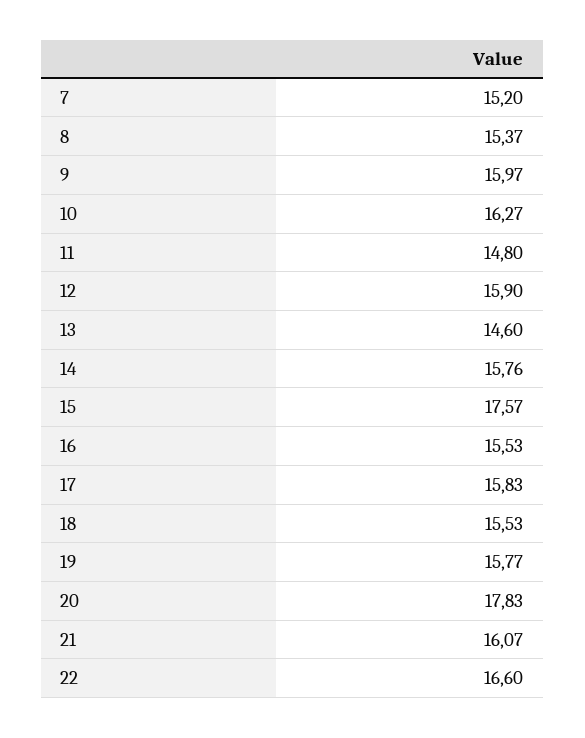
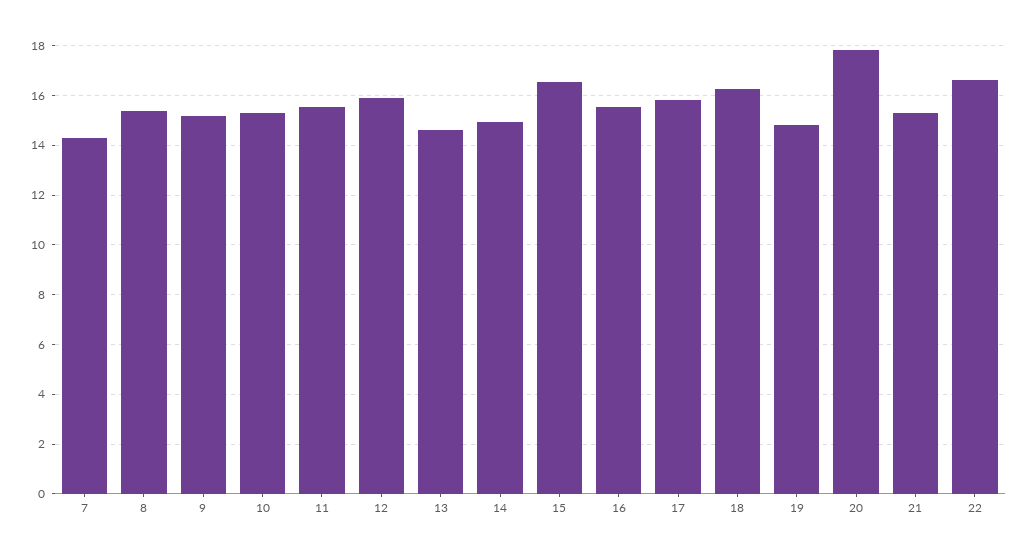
7: 15.2 -> 14.25
9: 15.97 -> 15.25
10: 16.27 -> 15.25
11: 14.8 -> 15.5
14: 15.76 -> 15
15: 17.57 -> 16.5
18: 15.53 -> 16.25
19: 15.77 -> 14.75
21: 16.07 -> 15.25

